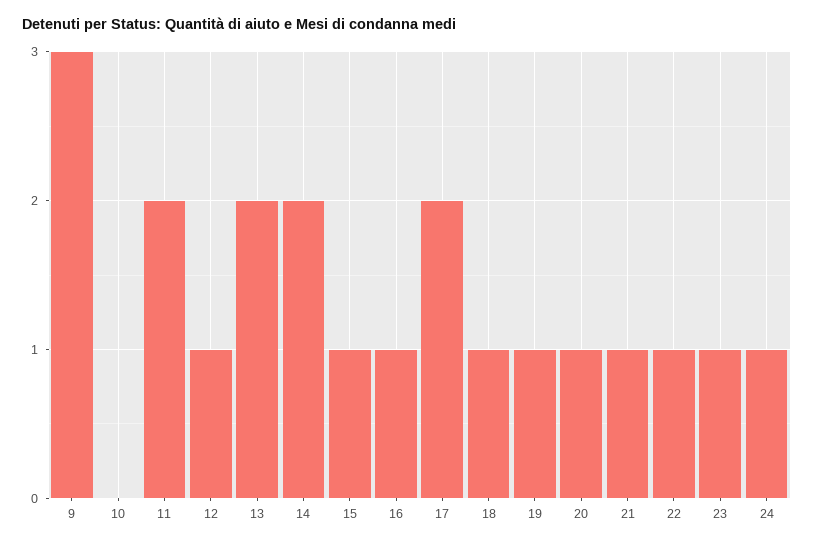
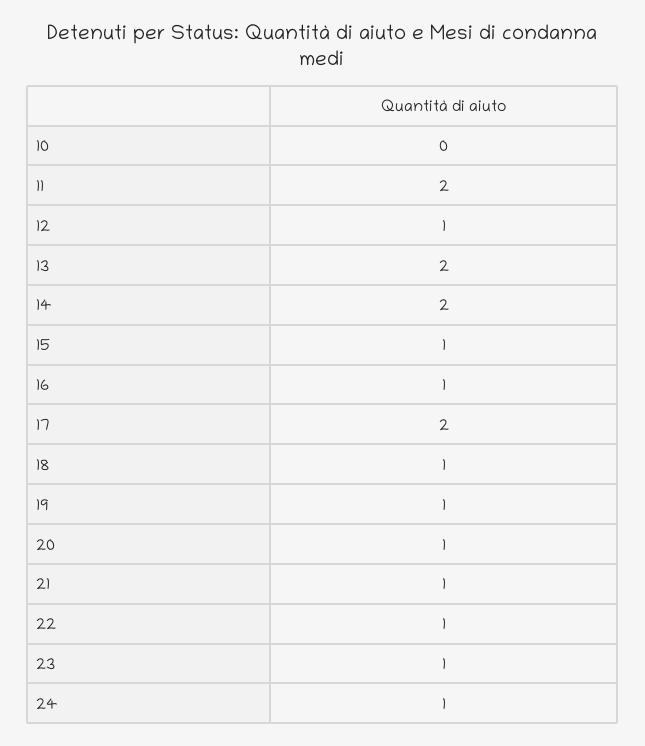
9: 3 -> none

